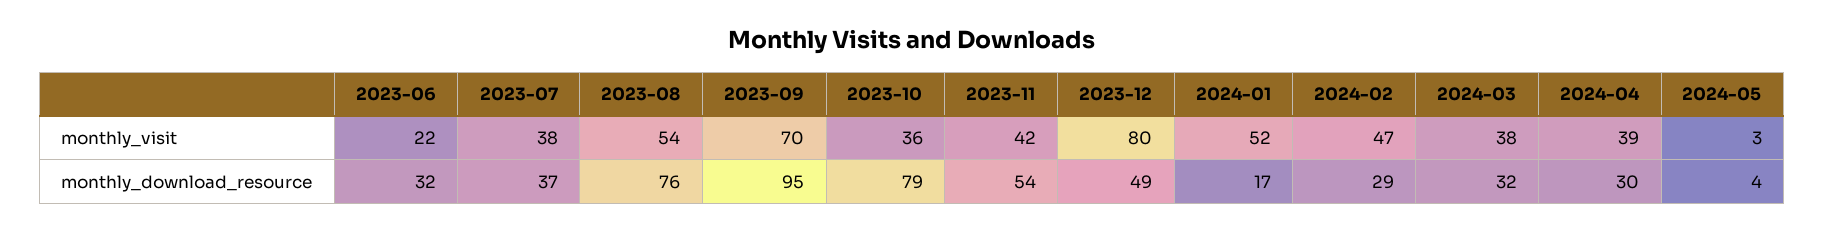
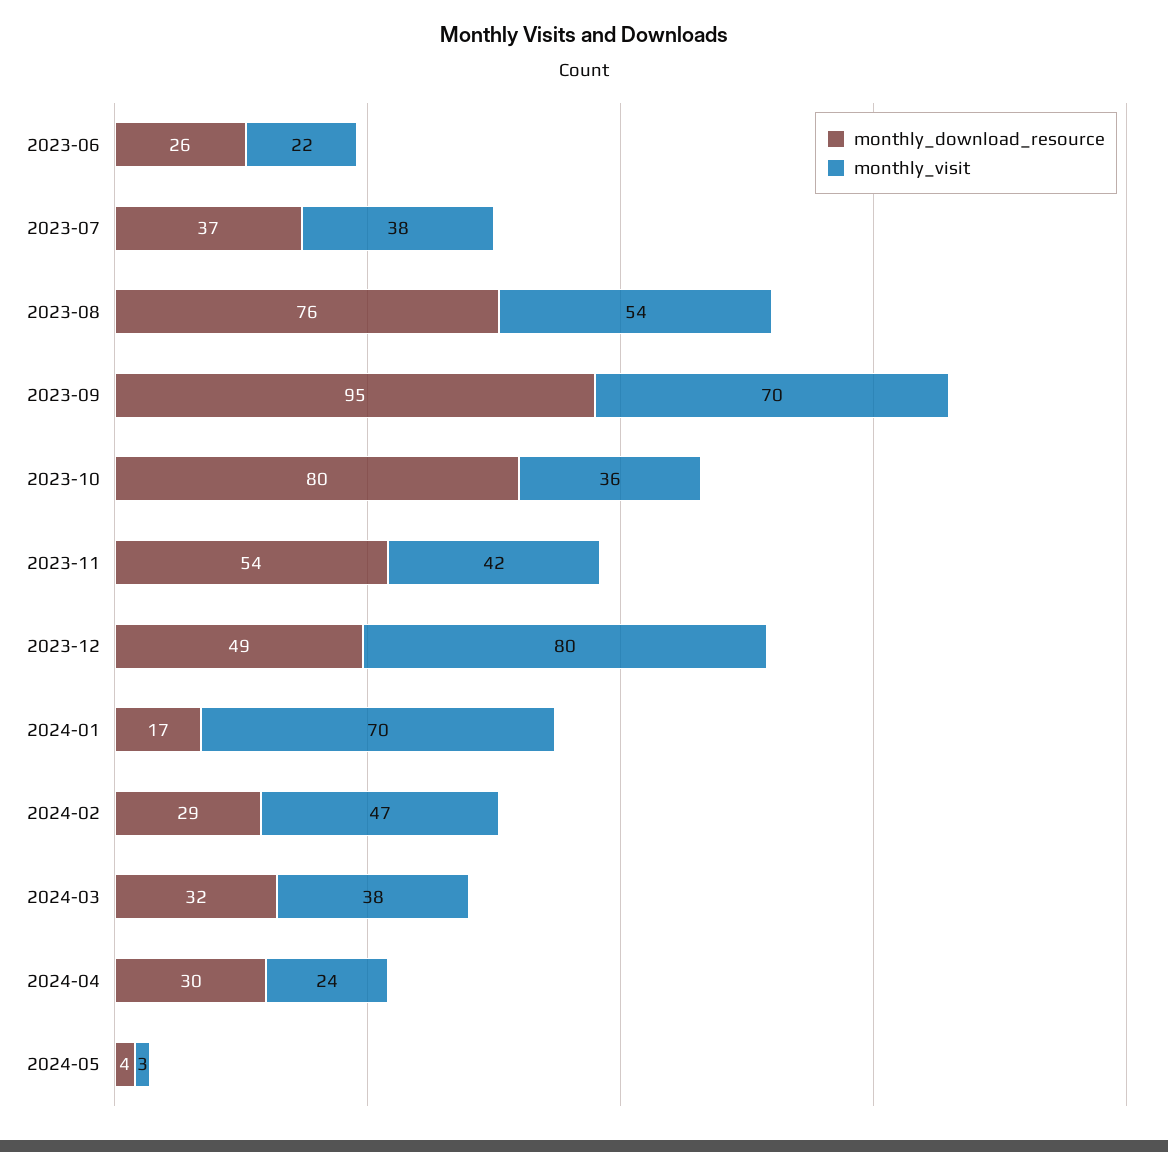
monthly_visit, 2024-01: 52 -> 70
monthly_visit, 2024-04: 39 -> 24
monthly_download_resource, 2023-06: 32 -> 26
monthly_download_resource, 2023-10: 79 -> 80

